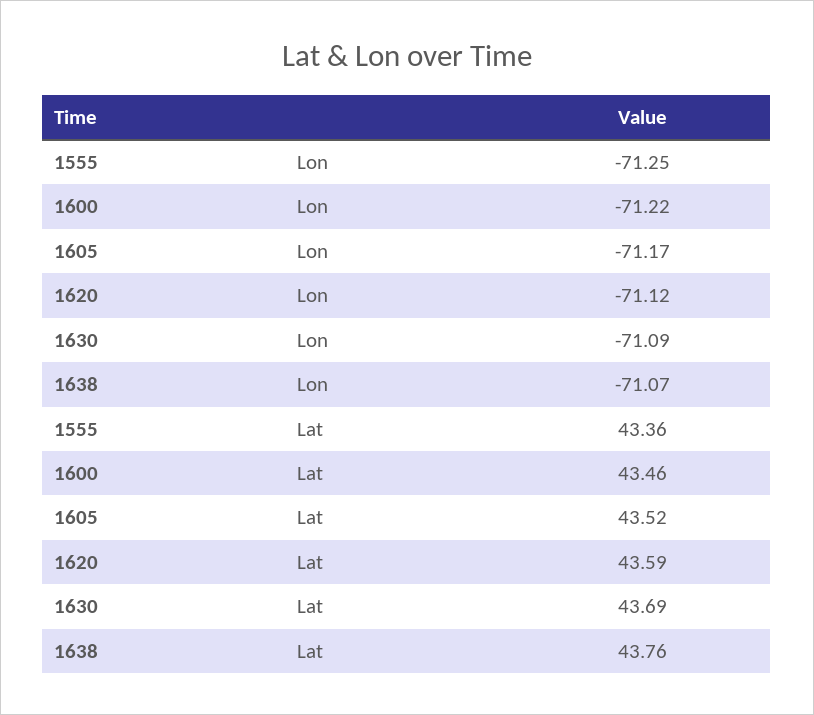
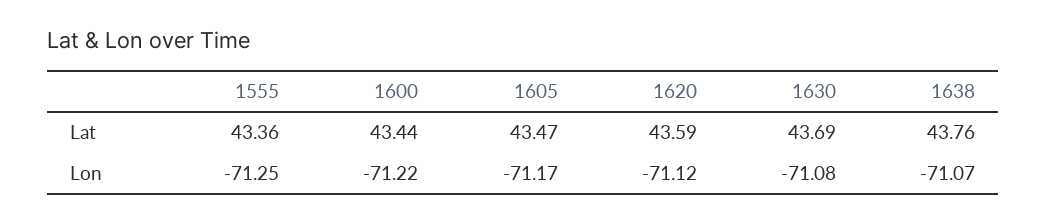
1630, Lon: -71.09 -> -71.08
1600, Lat: 43.46 -> 43.44
1605, Lat: 43.52 -> 43.47

